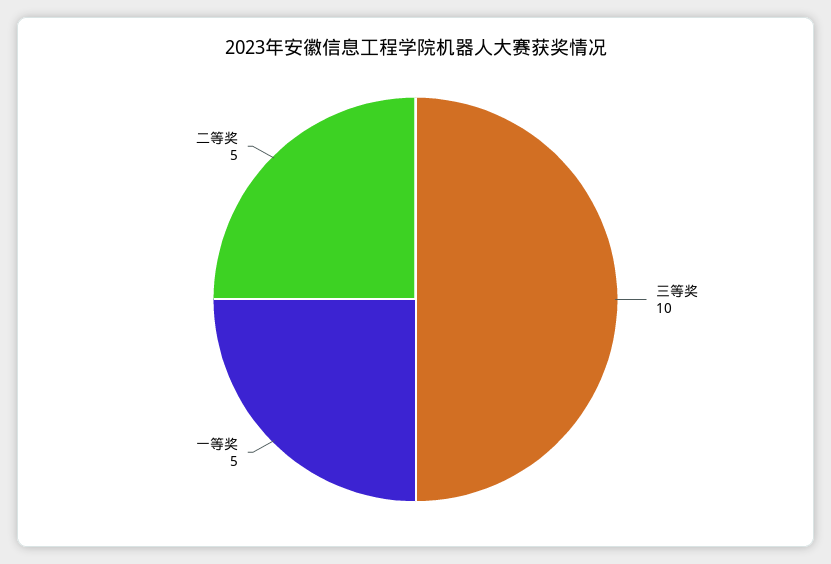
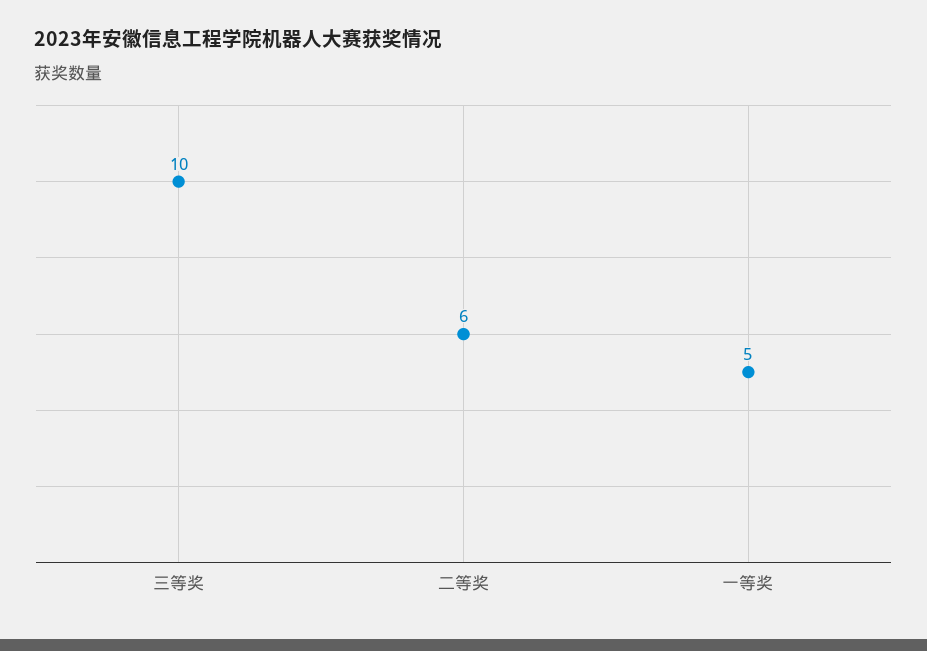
二等奖: 5 -> 6

